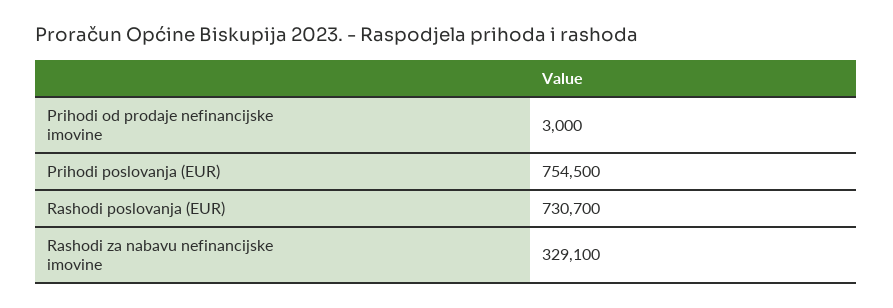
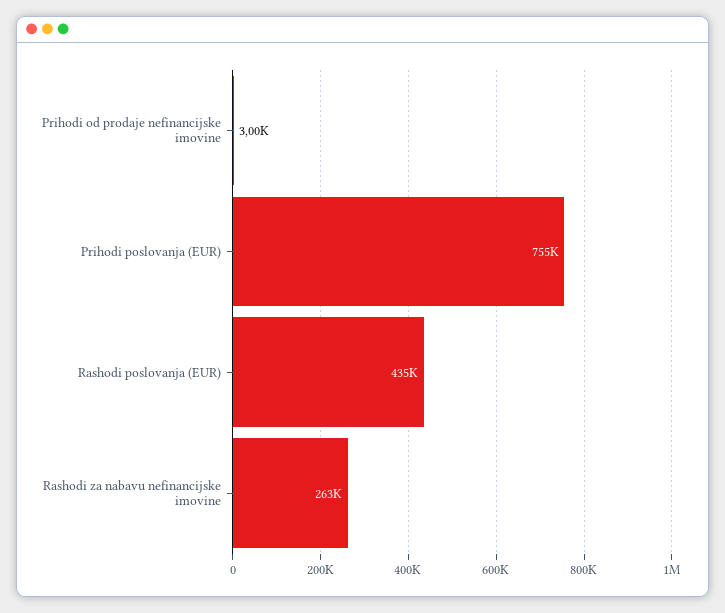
Rashodi poslovanja (EUR): 730700 -> 435000
Rashodi za nabavu nefinancijske imovine: 329100 -> 263000

